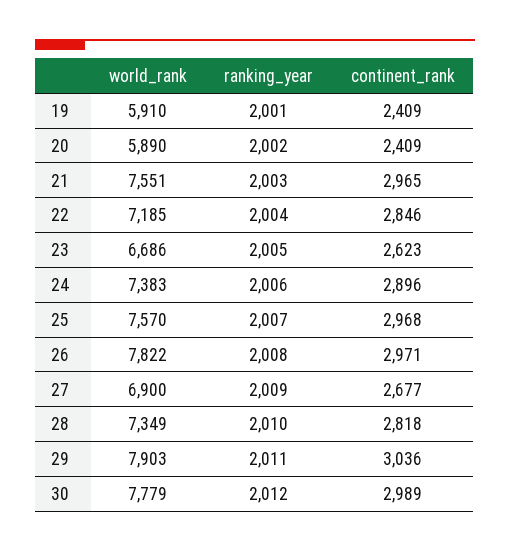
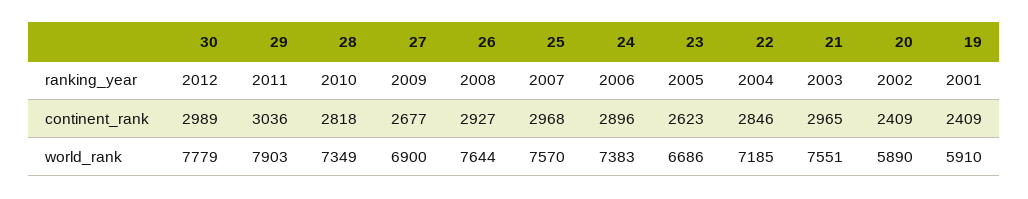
world_rank, 26: 7822 -> 7644
continent_rank, 26: 2971 -> 2927

